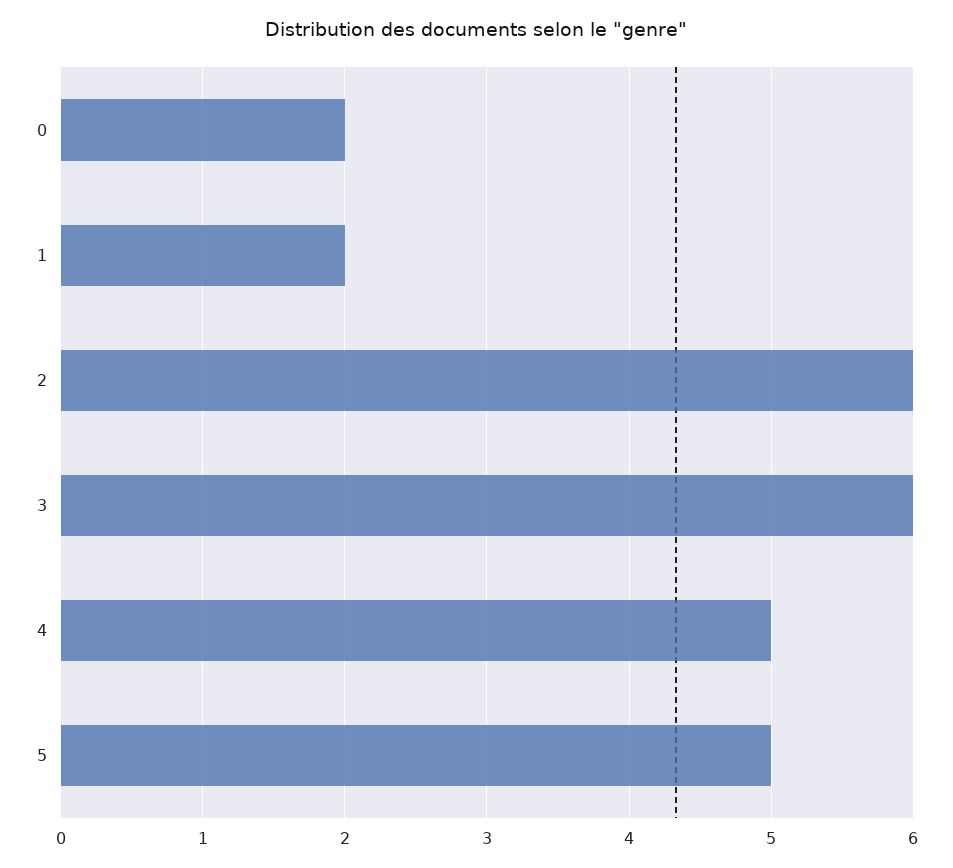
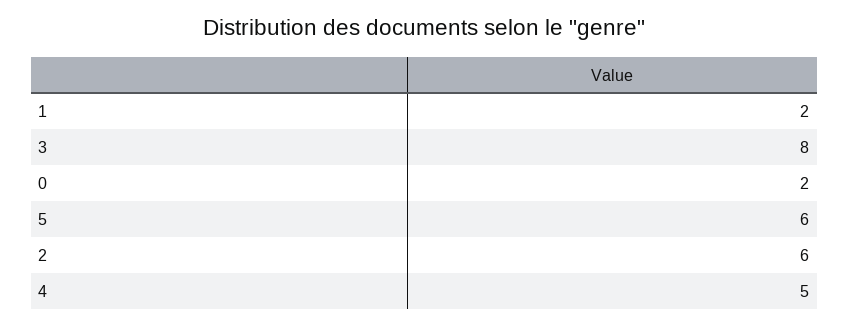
3: 6 -> 8
5: 5 -> 6

